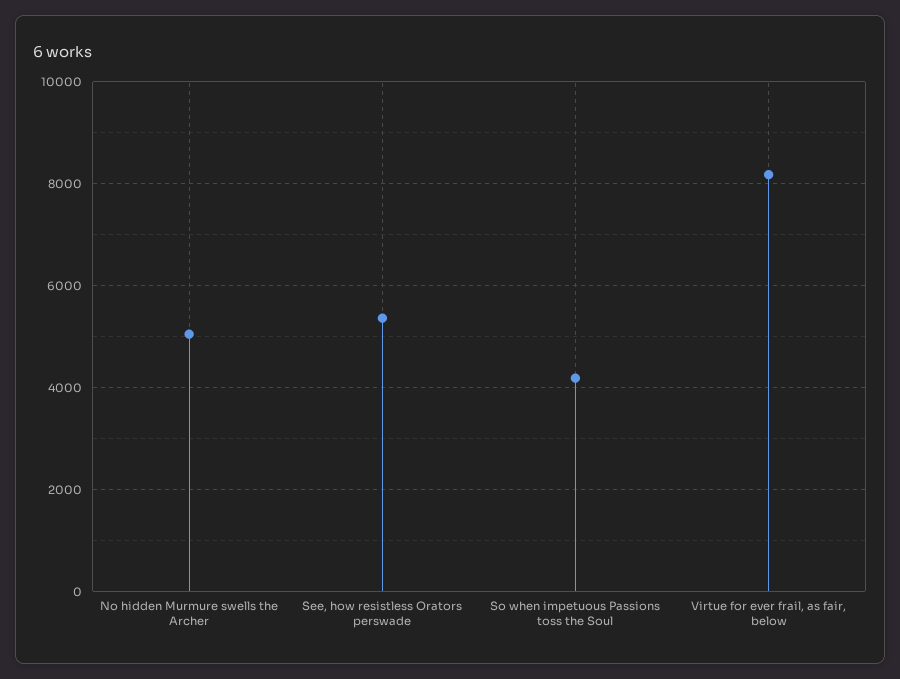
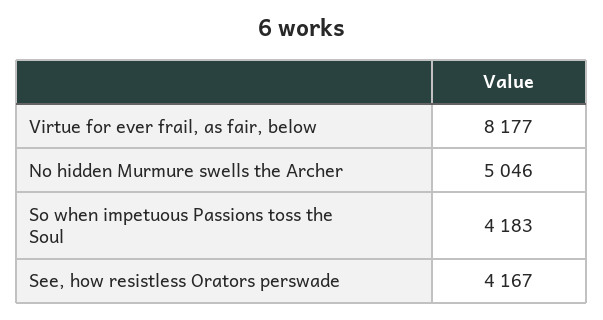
See, how resistless Orators perswade: 5400 -> 4167

